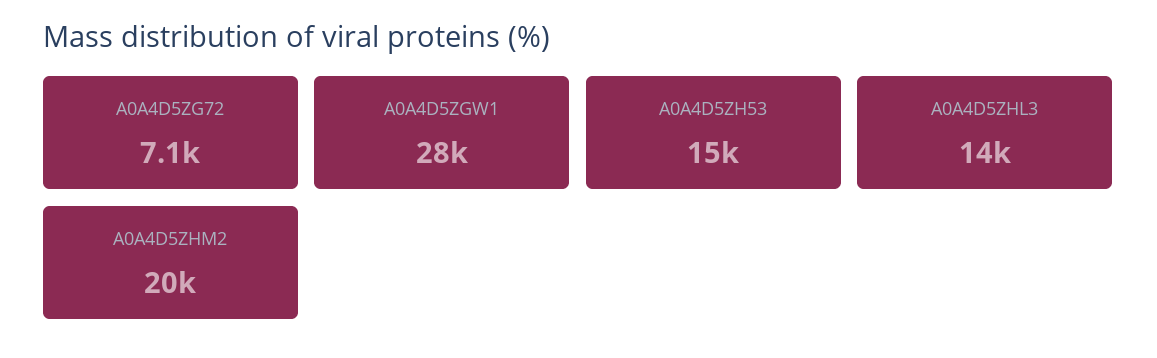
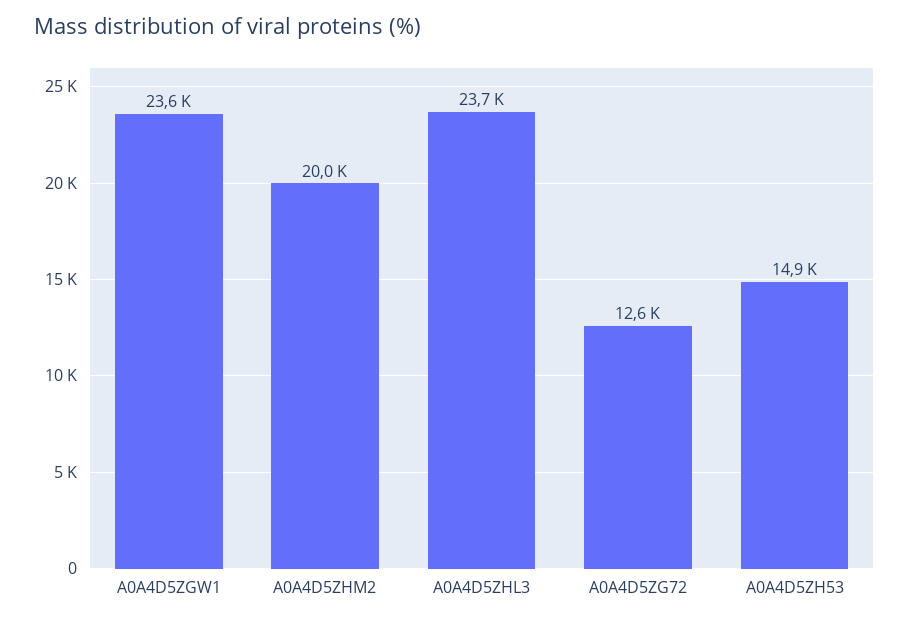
A0A4D5ZG72: 7100 -> 12600
A0A4D5ZGW1: 28000 -> 23600
A0A4D5ZHL3: 14000 -> 23700

